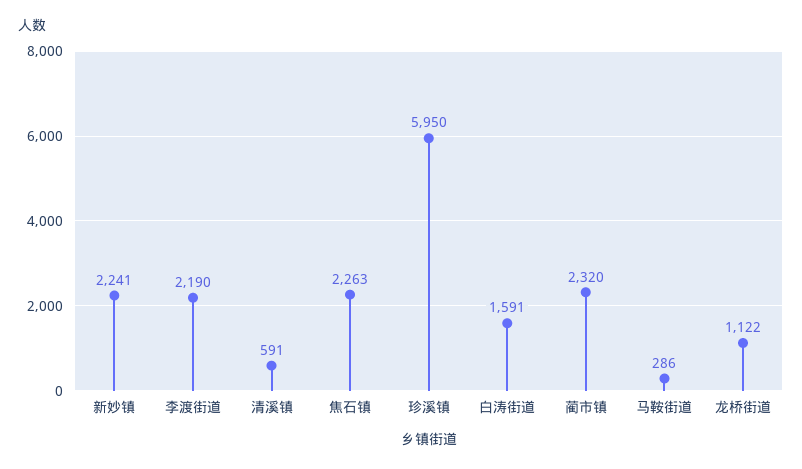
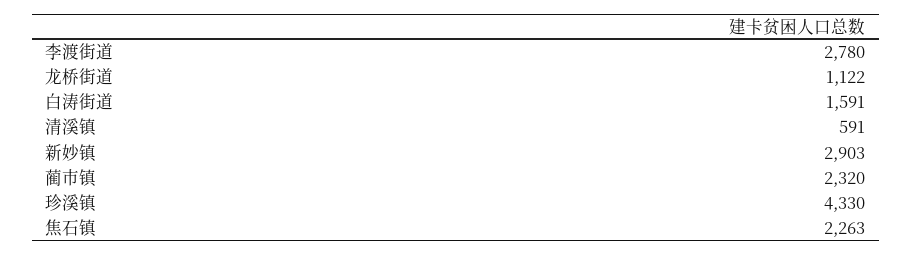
新妙镇: 2241 -> 2903
李渡街道: 2190 -> 2780
珍溪镇: 5950 -> 4330
马鞍街道: 286 -> none

